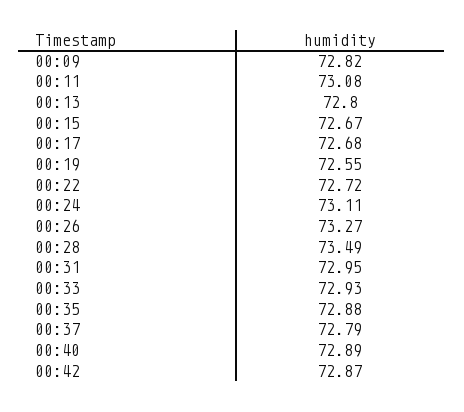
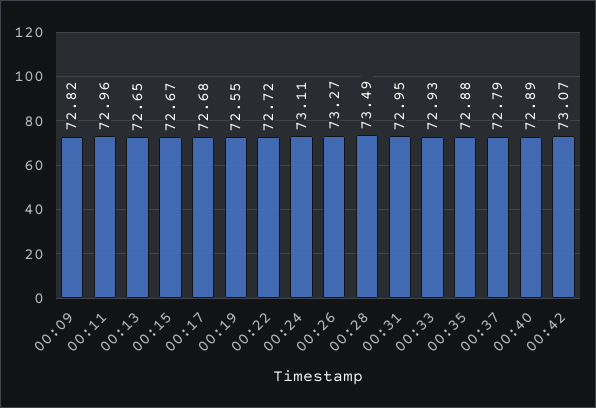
00:11: 73.08 -> 72.96
00:13: 72.8 -> 72.65
00:42: 72.87 -> 73.07

